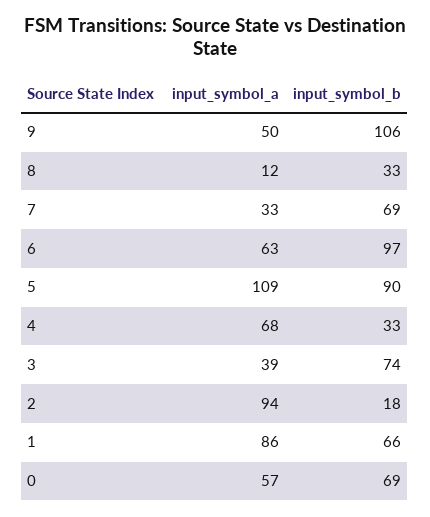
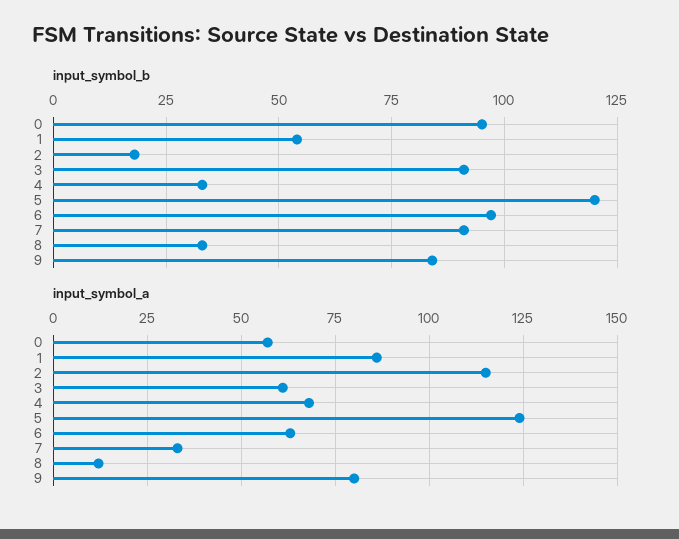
input_symbol_a, 9: 50 -> 80
input_symbol_b, 9: 106 -> 85
input_symbol_b, 7: 69 -> 90
input_symbol_a, 5: 109 -> 125
input_symbol_b, 5: 90 -> 120
input_symbol_a, 3: 39 -> 60
input_symbol_b, 3: 74 -> 90
input_symbol_a, 2: 94 -> 115
input_symbol_b, 1: 66 -> 55
input_symbol_b, 0: 69 -> 95

